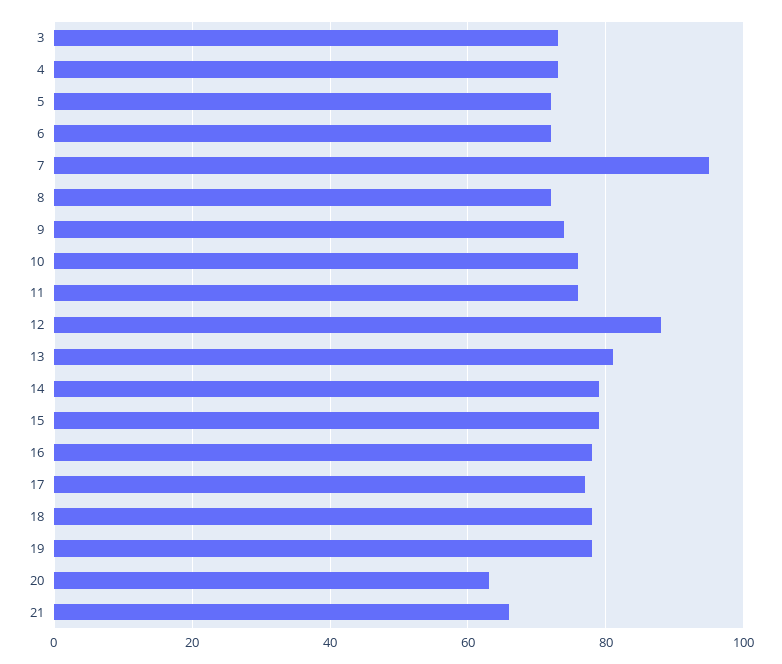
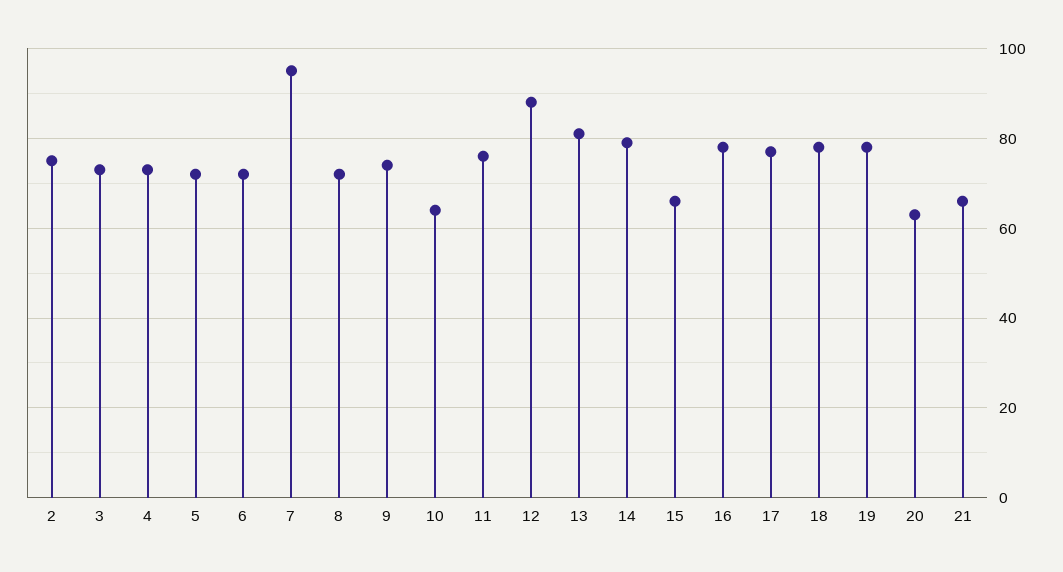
10: 75 -> 65
15: 80 -> 65
2: none -> 75

